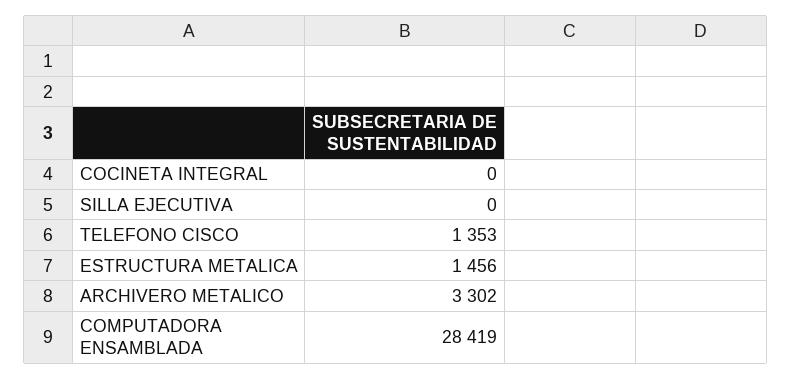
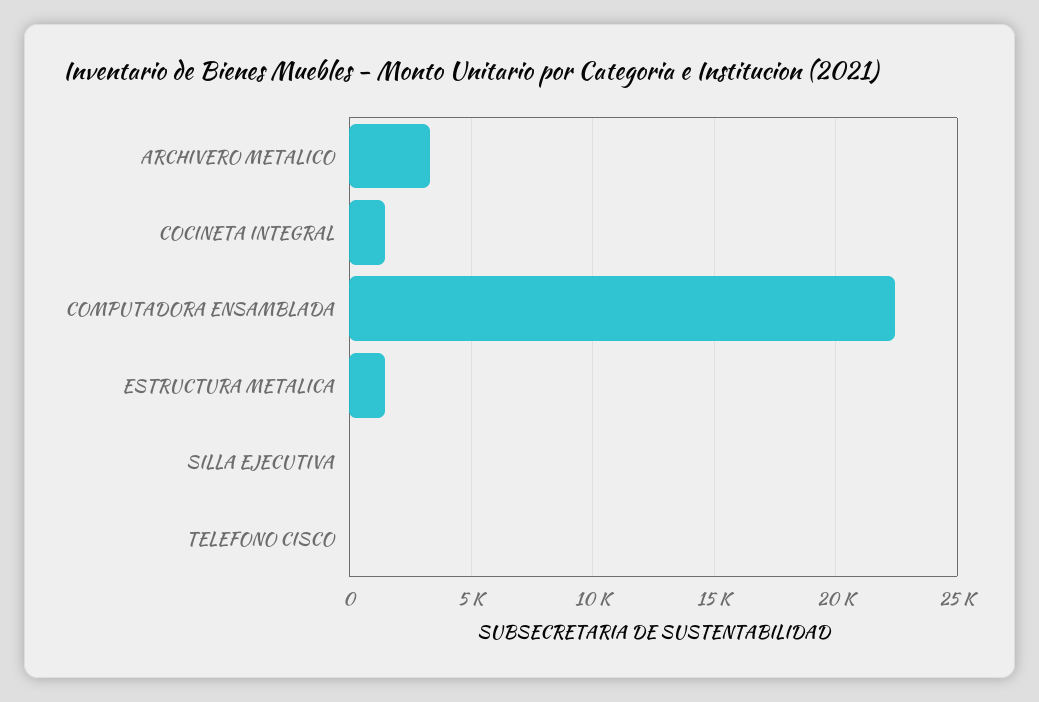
COCINETA INTEGRAL: 0 -> 1500
TELEFONO CISCO: 1353 -> 0
COMPUTADORA ENSAMBLADA: 28419 -> 22500

